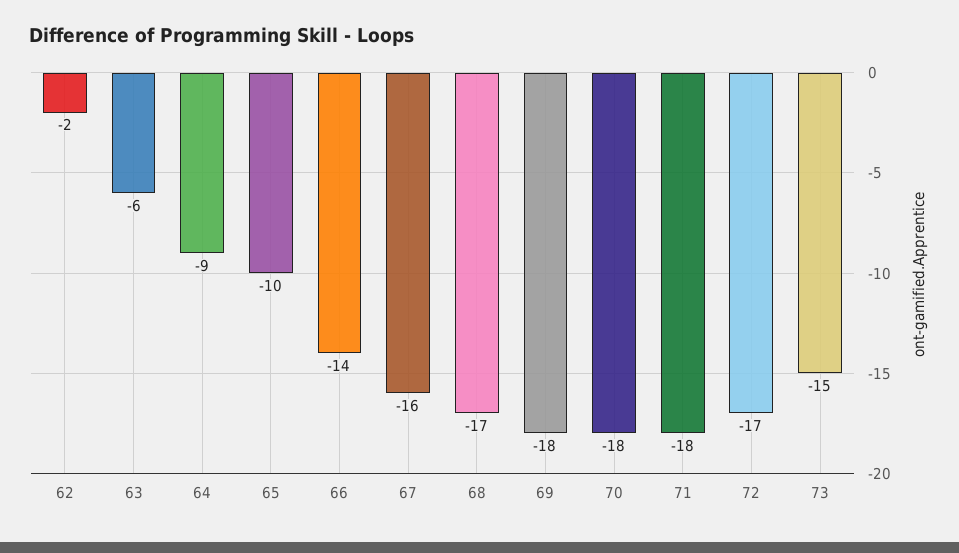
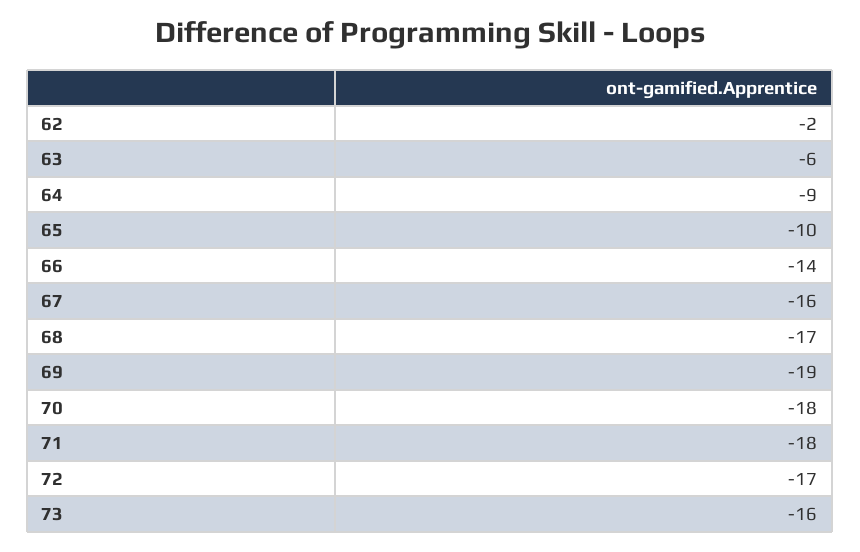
69: -18 -> -19
73: -15 -> -16

